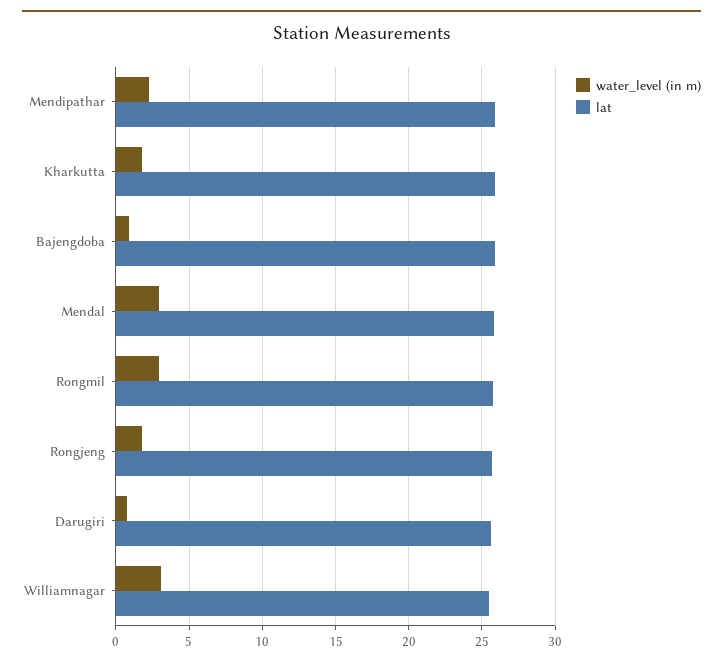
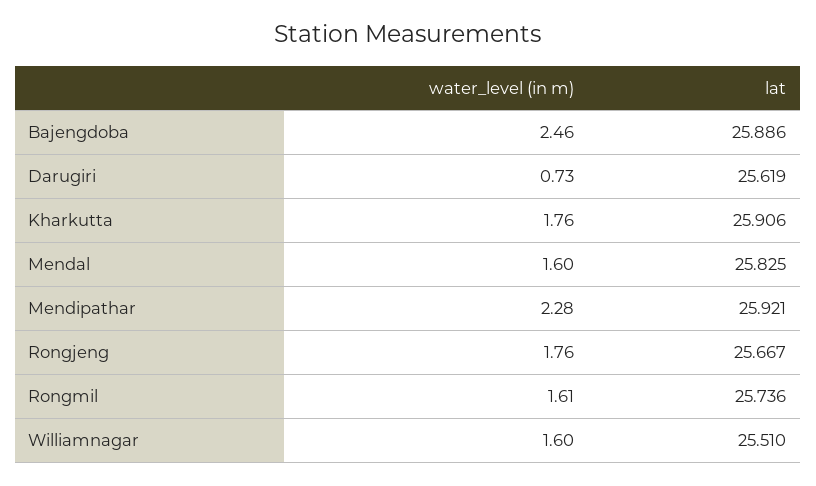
water_level (in m), Bajengdoba: 1 -> 2.46
water_level (in m), Mendal: 3 -> 1.6
water_level (in m), Rongmil: 3 -> 1.61
water_level (in m), Williamnagar: 3 -> 1.6

